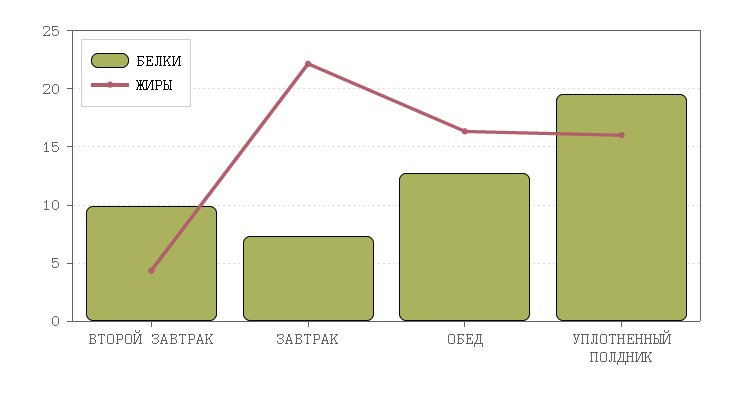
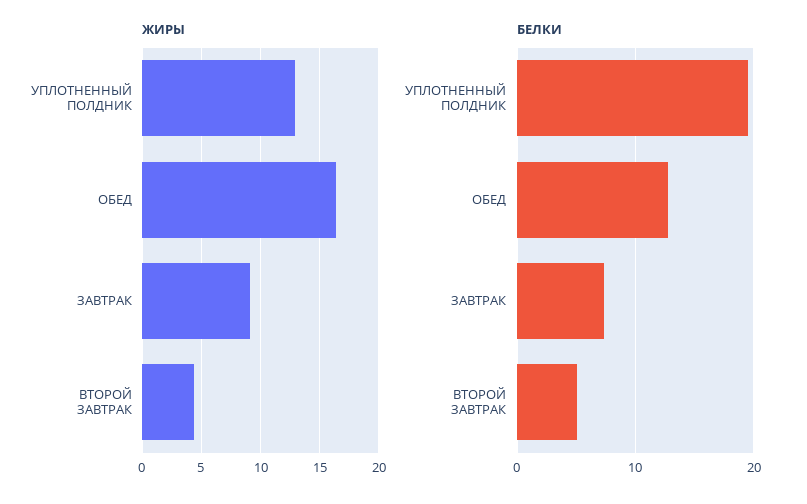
БЕЛКИ, ВТОРОЙ ЗАВТРАК: 10 -> 5
ЖИРЫ, ЗАВТРАК: 22 -> 9
ЖИРЫ, УПЛОТНЕННЫЙ ПОЛДНИК: 16 -> 13

